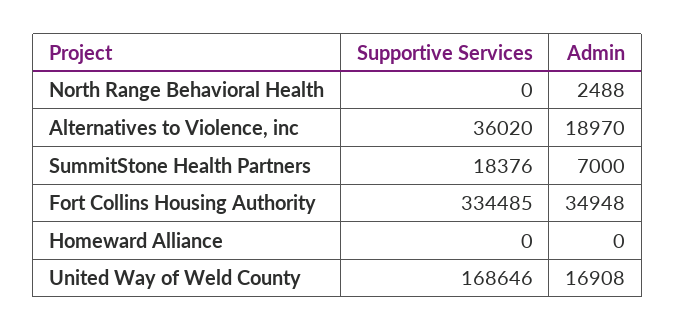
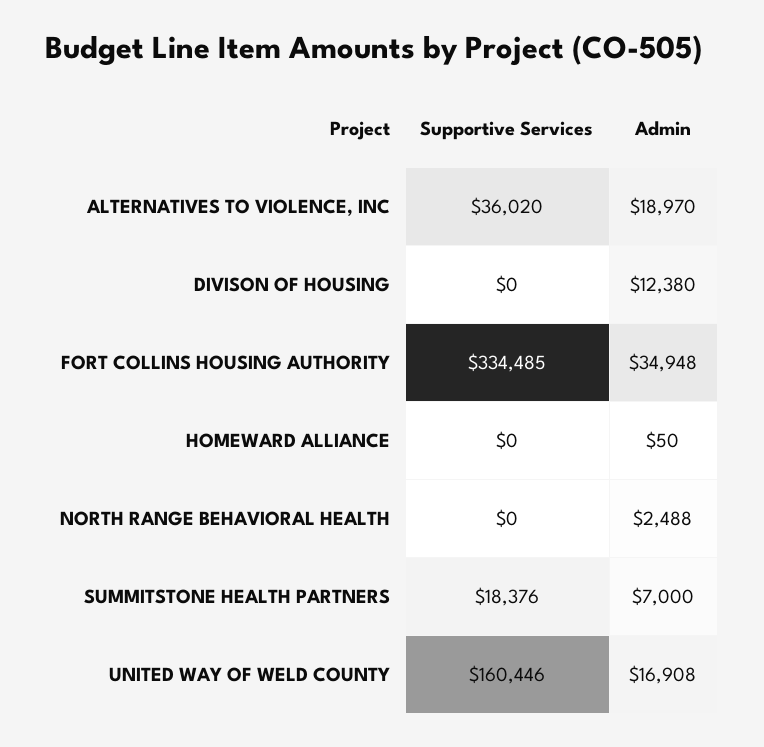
Admin, Homeward Alliance: 0 -> 50
Supportive Services, United Way of Weld County: 168646 -> 160446
Supportive Services, DIVISON OF HOUSING: none -> 0
Admin, DIVISON OF HOUSING: none -> 12380

